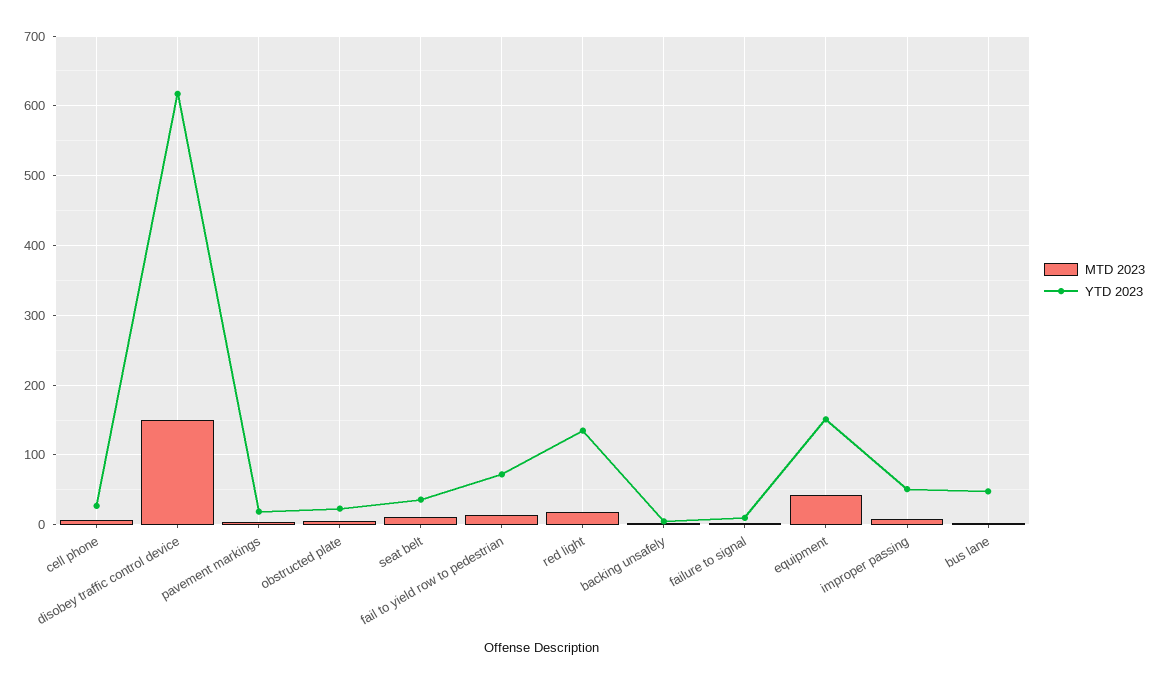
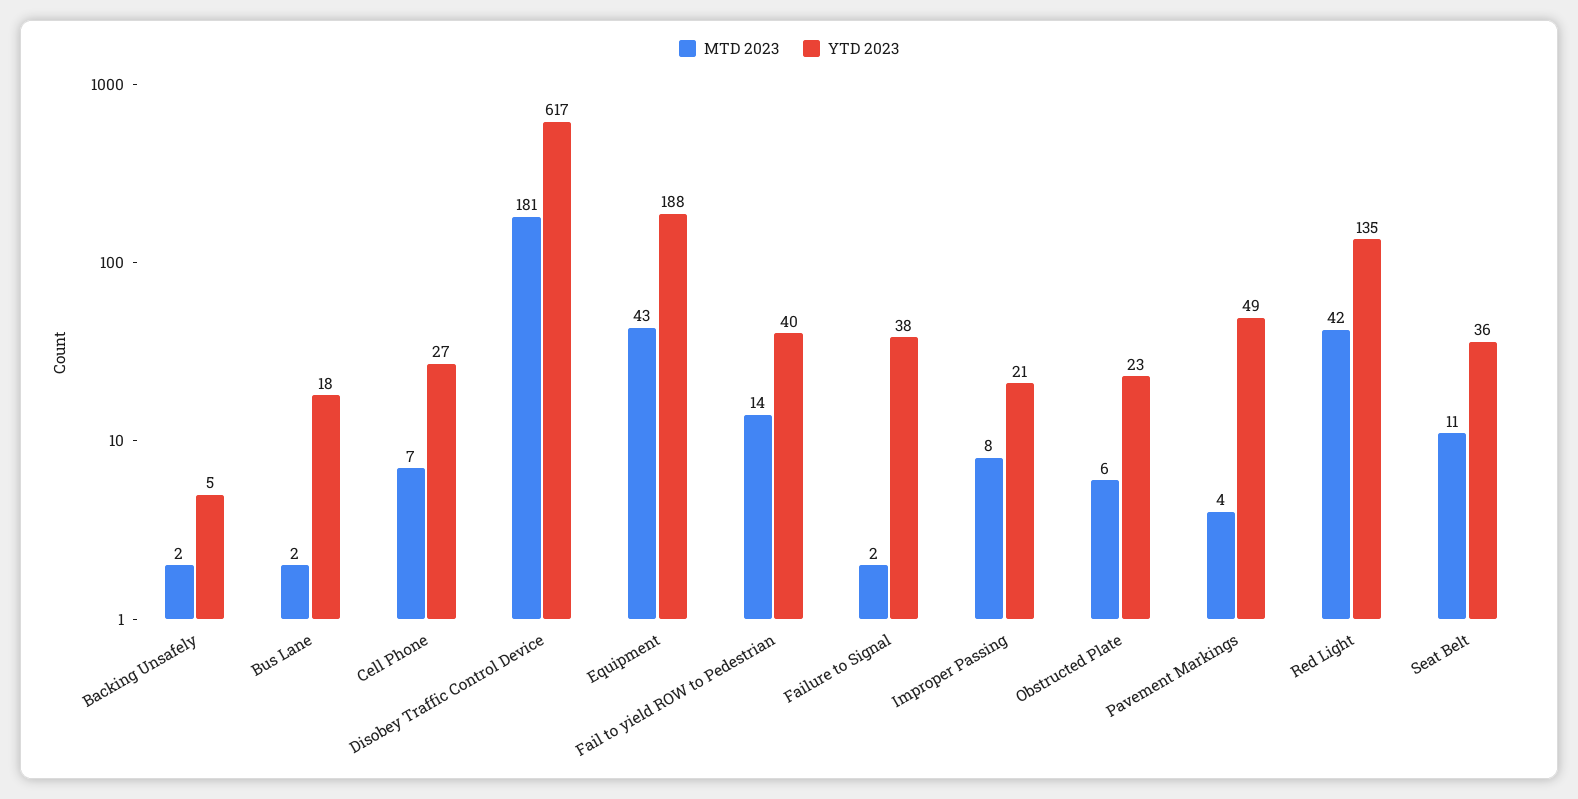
MTD 2023, disobey traffic control device: 150 -> 181
YTD 2023, pavement markings: 20 -> 49
YTD 2023, fail to yield row to pedestrian: 70 -> 40
MTD 2023, red light: 20 -> 42
YTD 2023, failure to signal: 10 -> 38
YTD 2023, equipment: 150 -> 188
YTD 2023, improper passing: 50 -> 21
YTD 2023, bus lane: 50 -> 18

